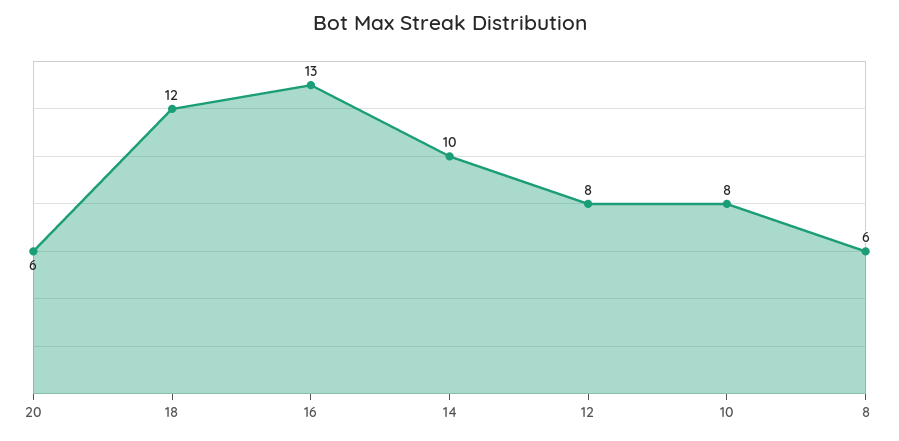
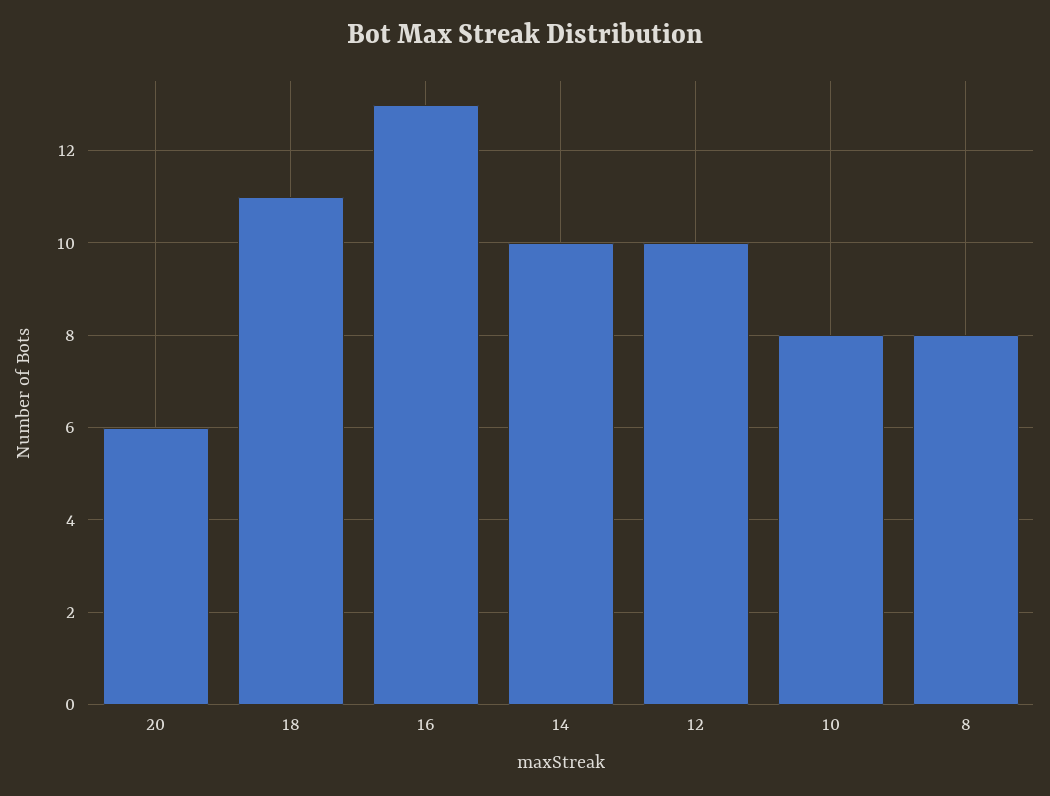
18: 12 -> 11
12: 8 -> 10
8: 6 -> 8

